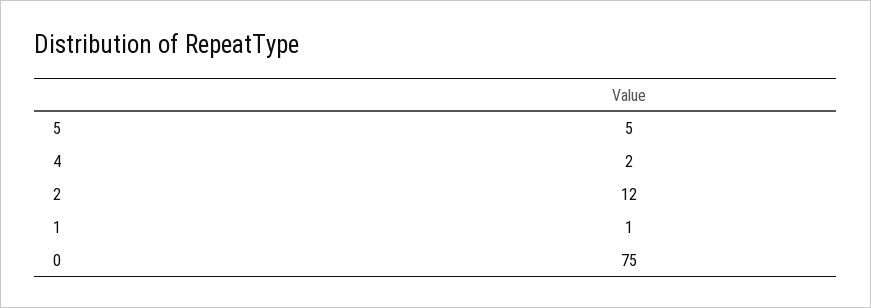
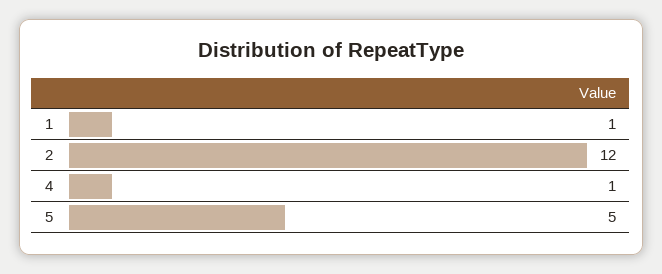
4: 2 -> 1
0: 75 -> none

